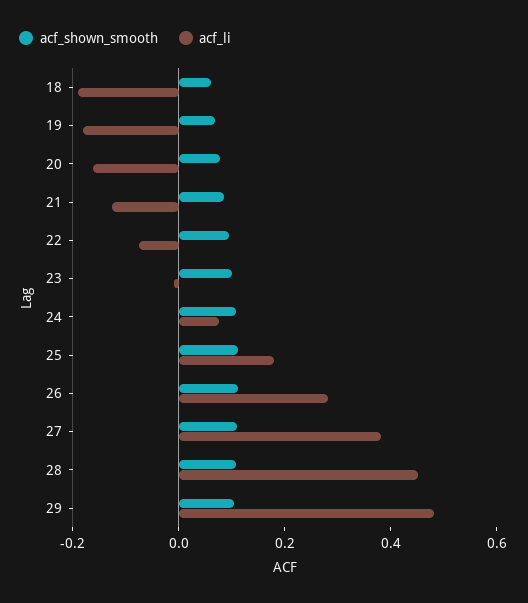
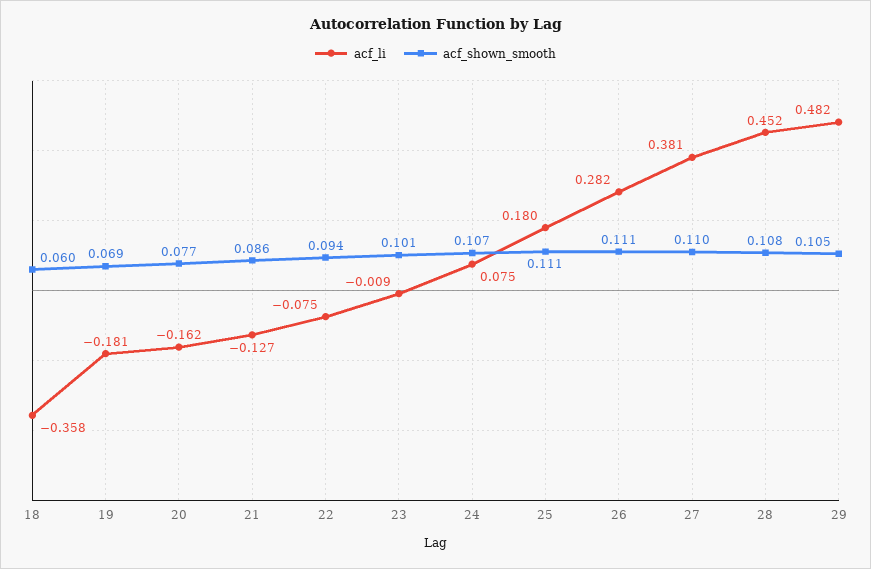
acf_li, 18: -0.2 -> -0.358

